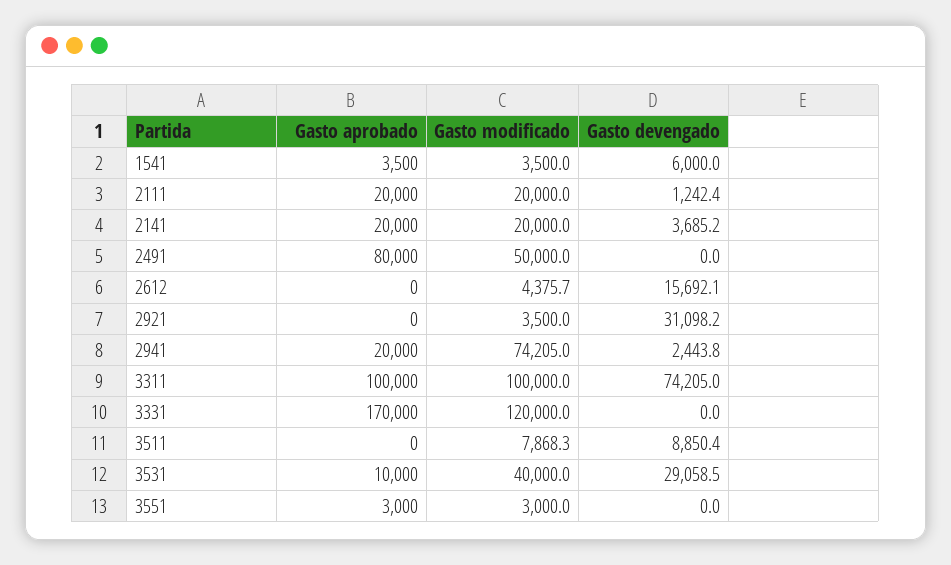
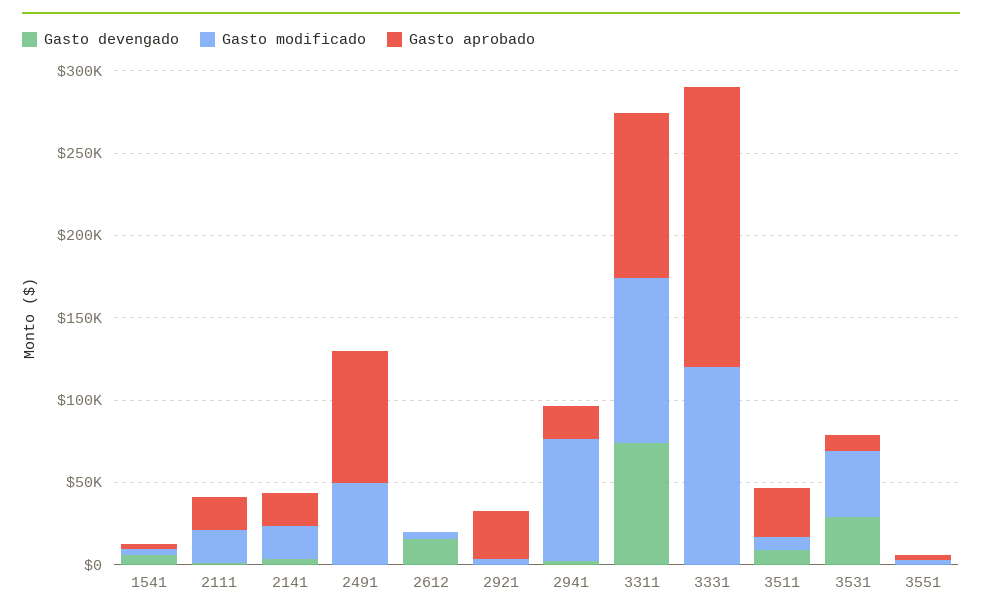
Gasto aprobado, 2921: 0 -> 30000
Gasto devengado, 2921: 31098.2 -> 0
Gasto aprobado, 3511: 0 -> 30000

